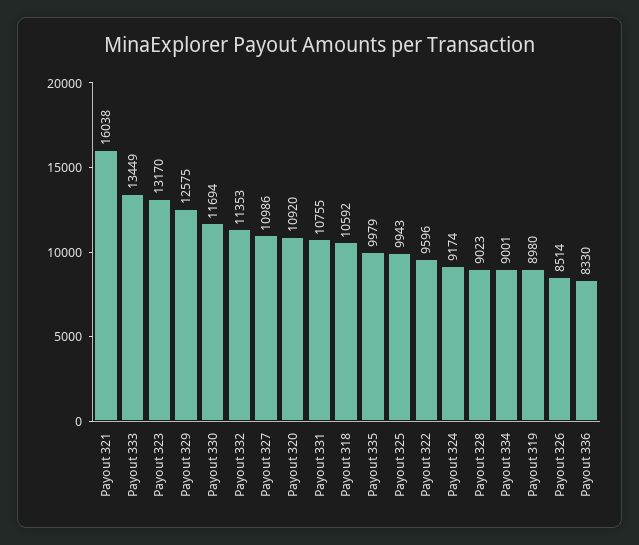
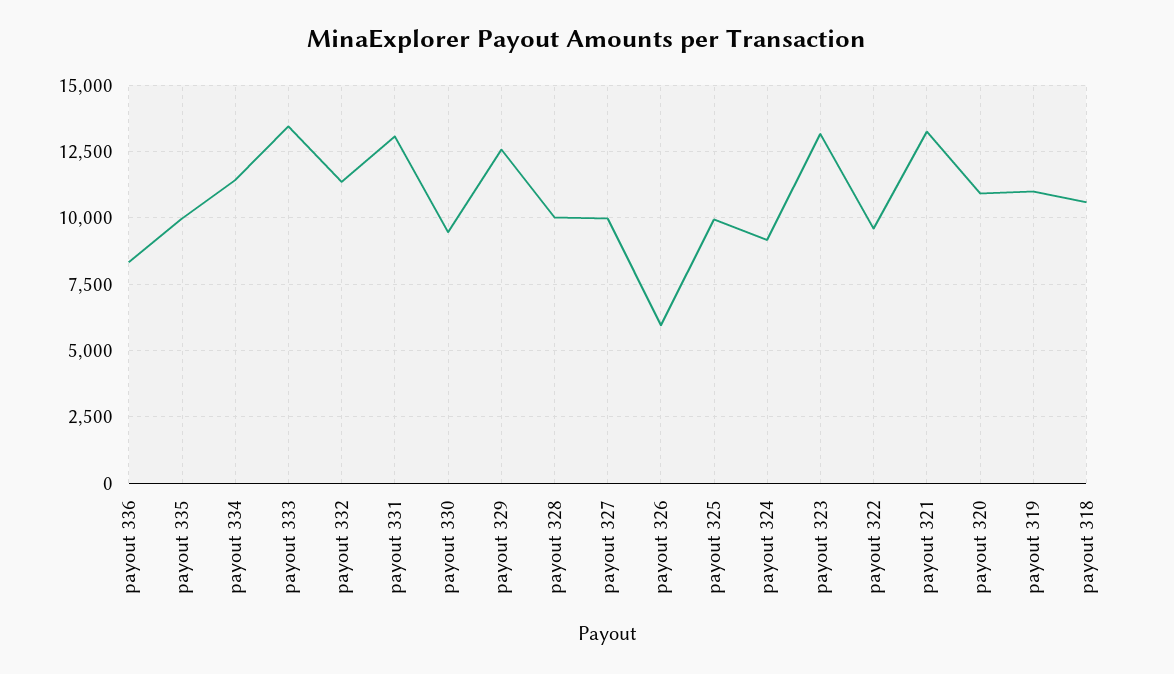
Payout 321: 16038 -> 13250
Payout 330: 11694 -> 9500
Payout 327: 10986 -> 10000
Payout 331: 10755 -> 13000
Payout 328: 9023 -> 10000
Payout 334: 9001 -> 11500
Payout 319: 8980 -> 11000
Payout 326: 8514 -> 6000

